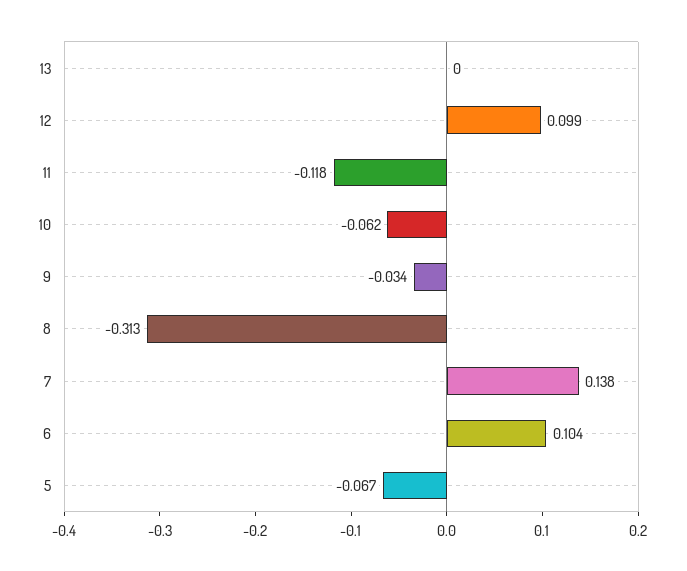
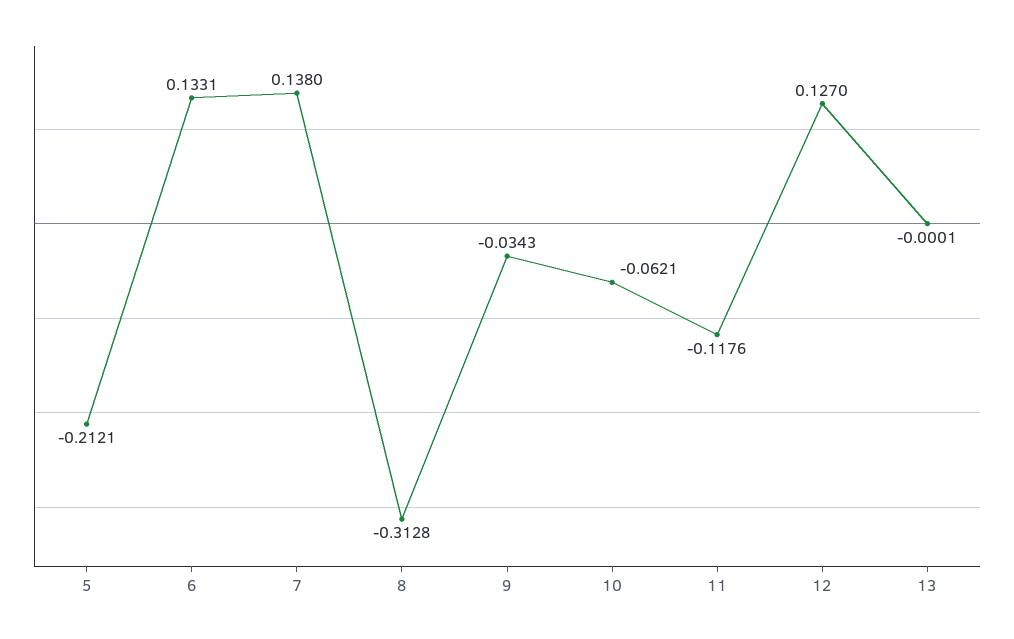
12: 0.099 -> 0.127
6: 0.104 -> 0.1331
5: -0.067 -> -0.2121

